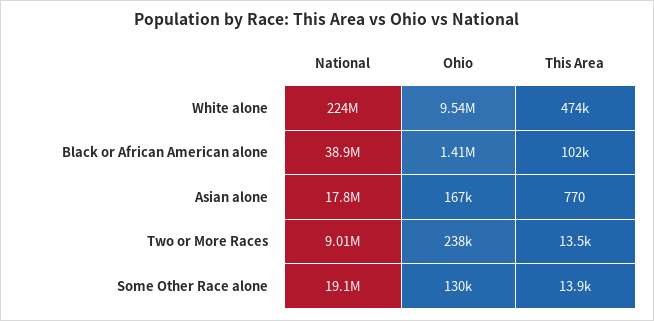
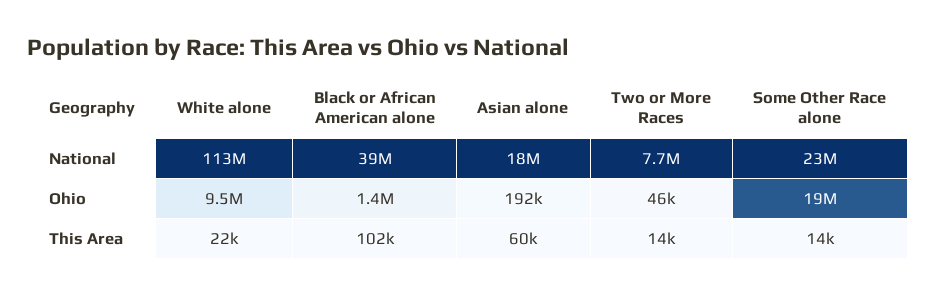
National, White alone: 224000000 -> 113000000
This Area, White alone: 474000 -> 22000
Ohio, Asian alone: 167000 -> 192000
This Area, Asian alone: 770 -> 60000
National, Two or More Races: 9010000 -> 7700000
Ohio, Two or More Races: 238000 -> 46000
National, Some Other Race alone: 19100000 -> 23000000
Ohio, Some Other Race alone: 130000 -> 19000000

